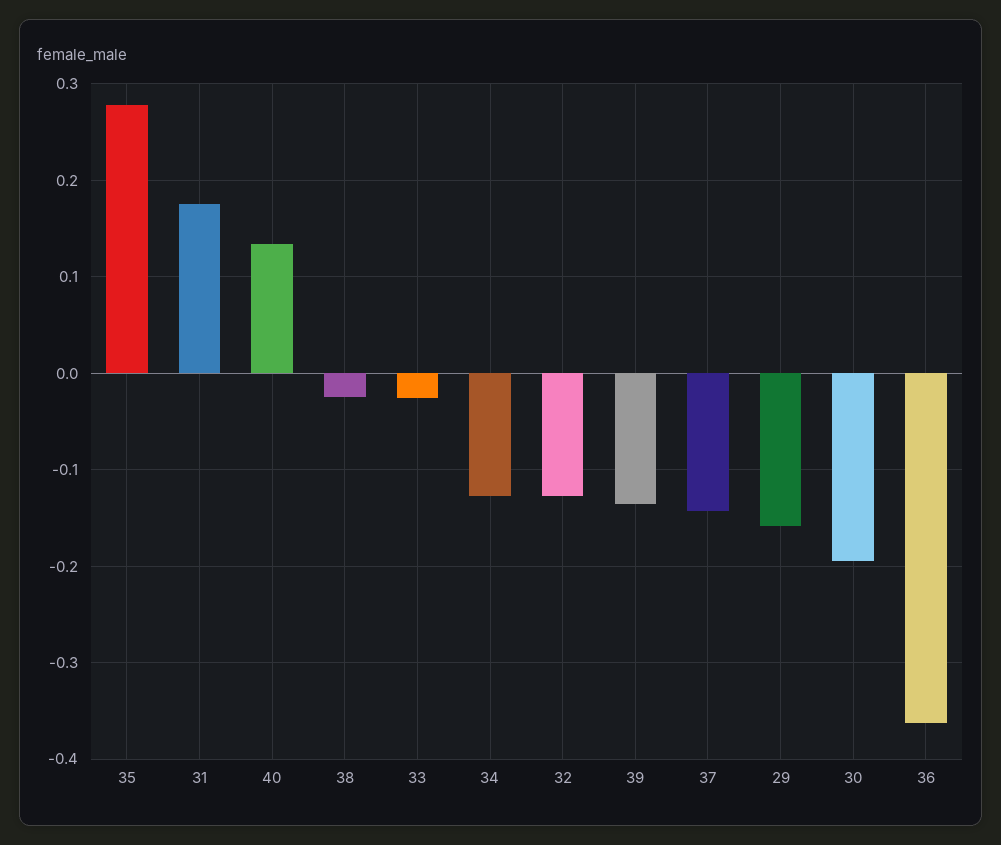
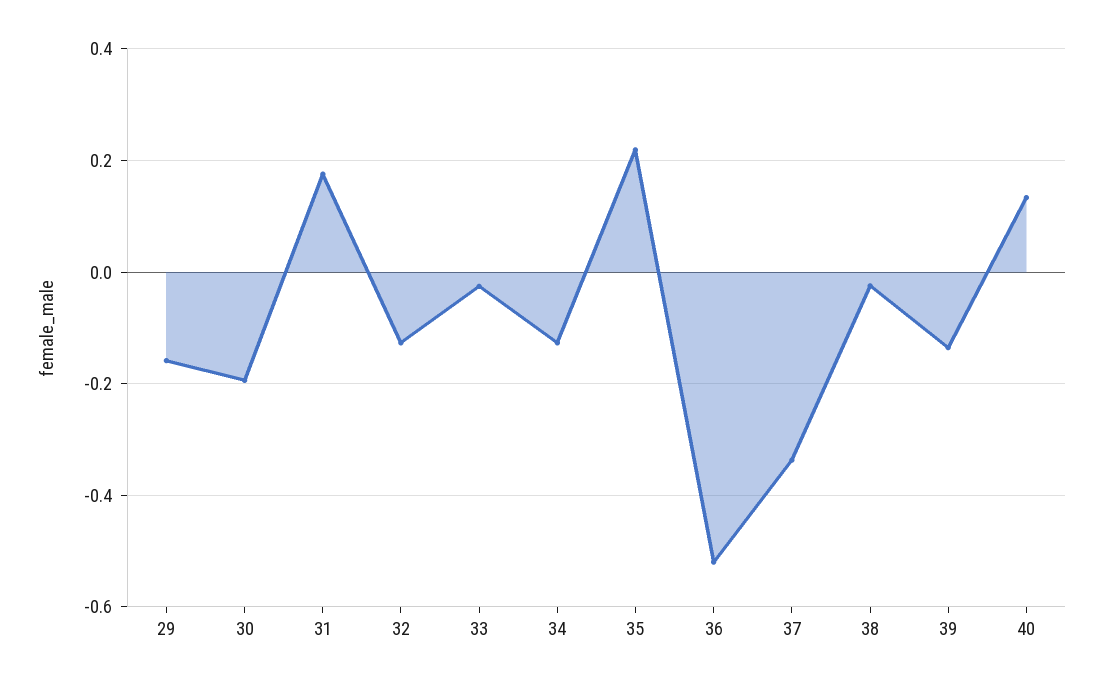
35: 0.28 -> 0.22
37: -0.14 -> -0.34
36: -0.36 -> -0.52

